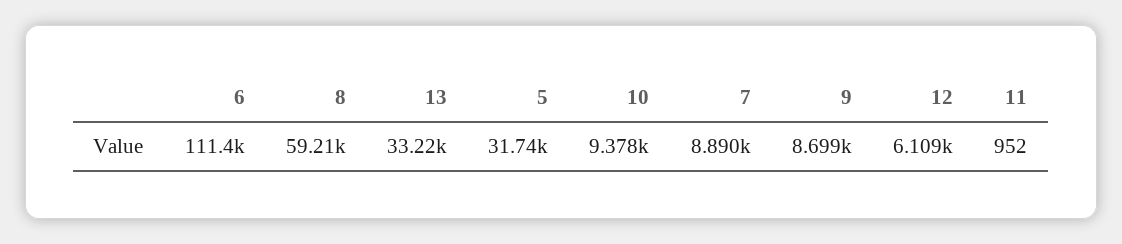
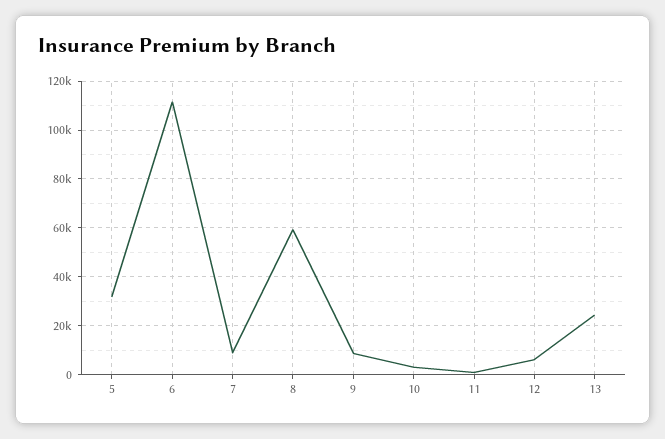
13: 33220 -> 25000
10: 9378 -> 2500

